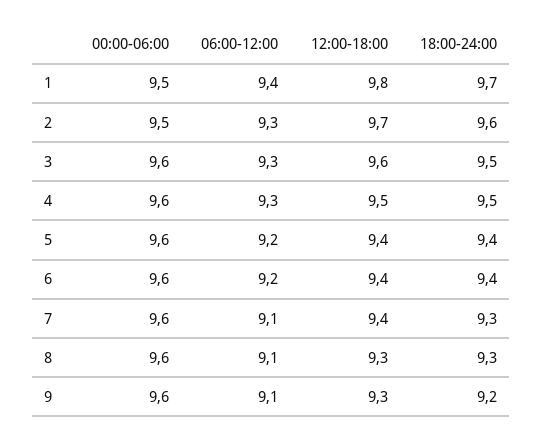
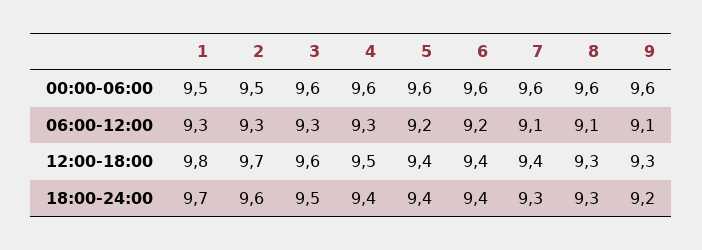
06:00-12:00, 1: 9.4 -> 9.3
18:00-24:00, 4: 9.5 -> 9.4

